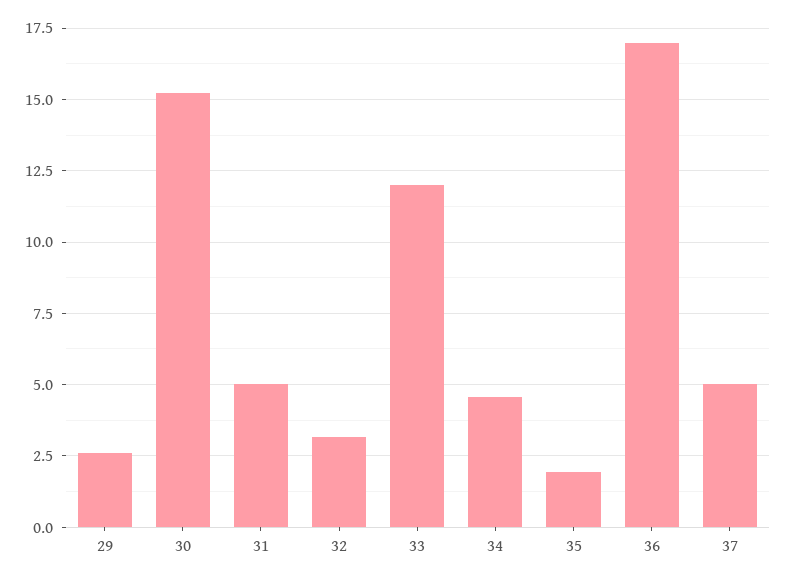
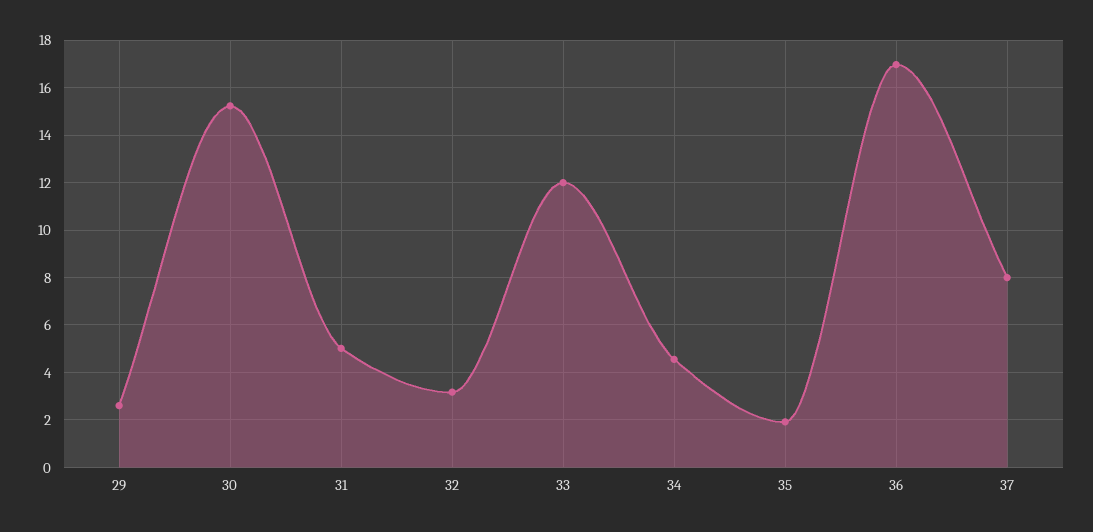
37: 5 -> 8

